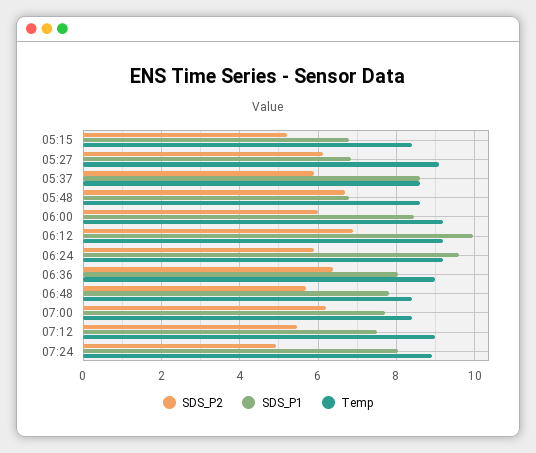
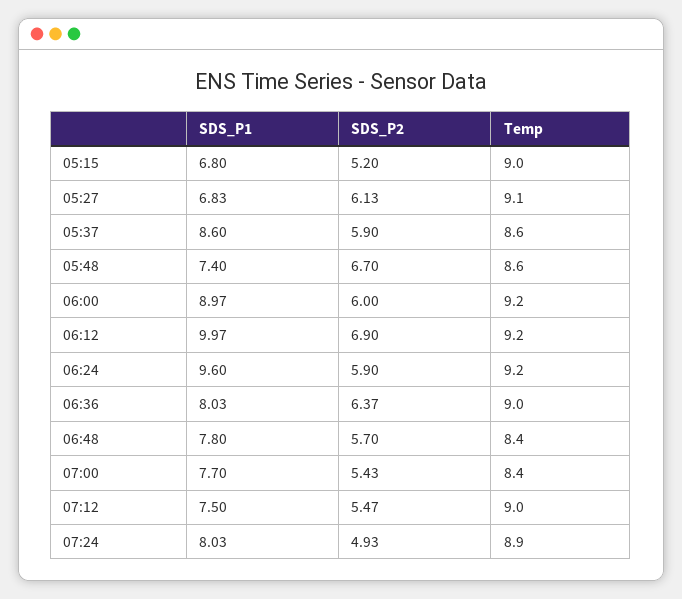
Temp, 05:15: 8.4 -> 9
SDS_P1, 05:48: 6.8 -> 7.4
SDS_P1, 06:00: 8.4 -> 8.97
SDS_P2, 07:00: 6.2 -> 5.43

